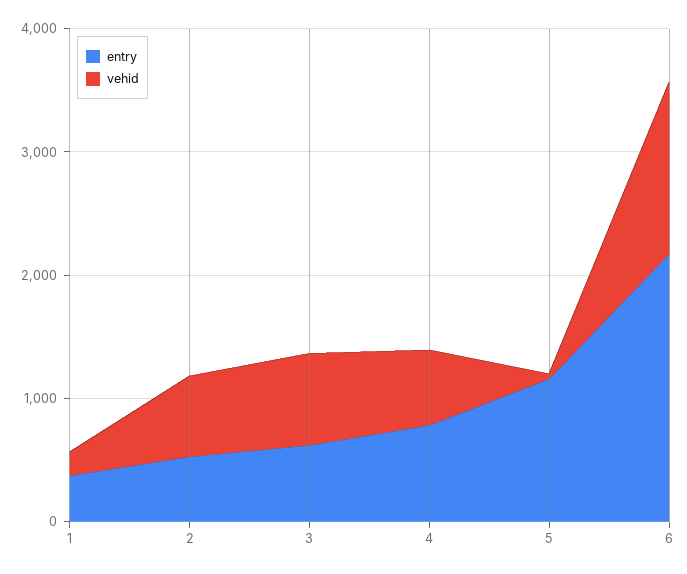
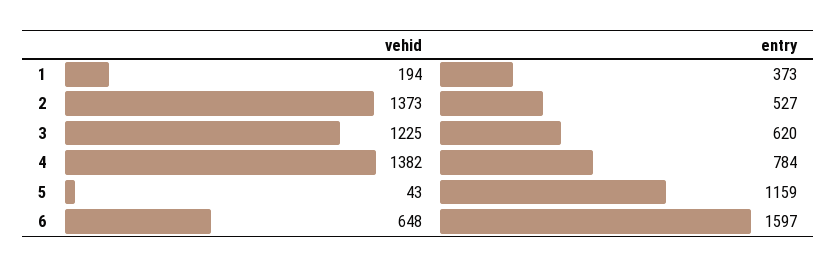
vehid, 2: 600 -> 1373
vehid, 3: 800 -> 1225
vehid, 4: 600 -> 1382
entry, 6: 2200 -> 1597
vehid, 6: 1400 -> 648

